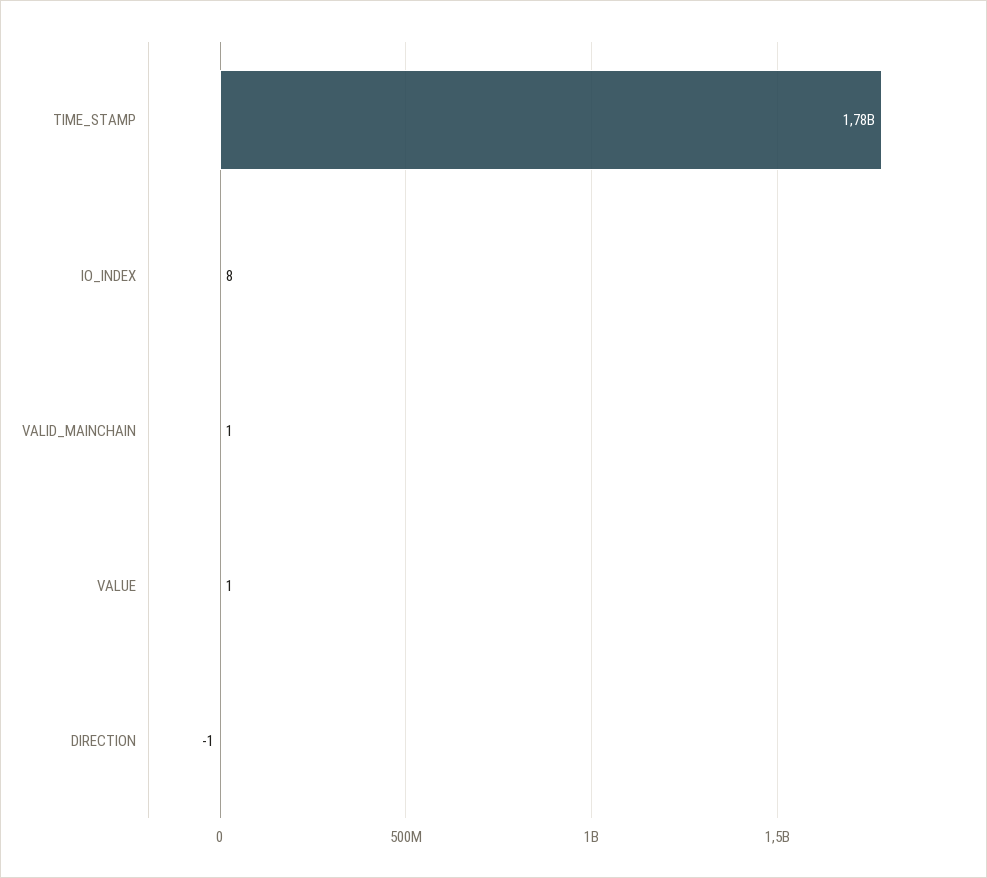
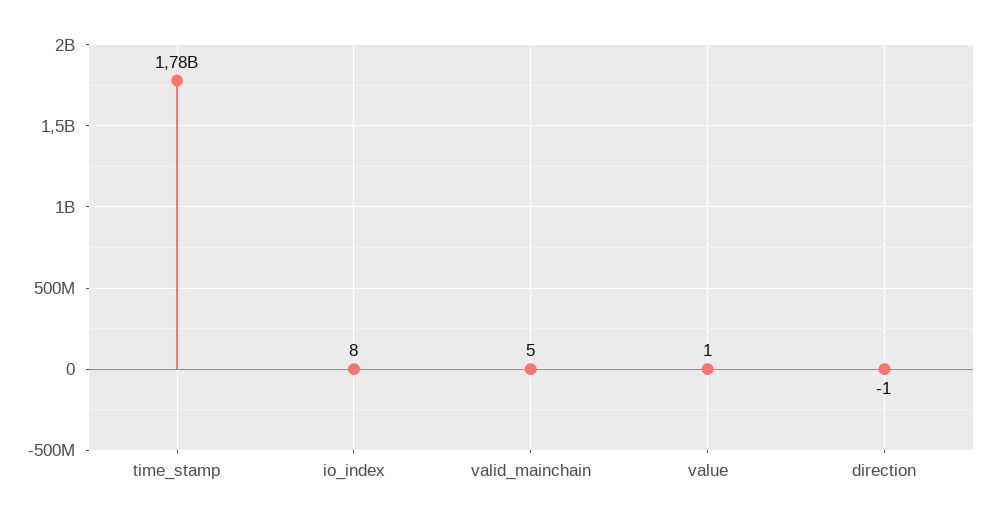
VALID_MAINCHAIN: 1 -> 5

